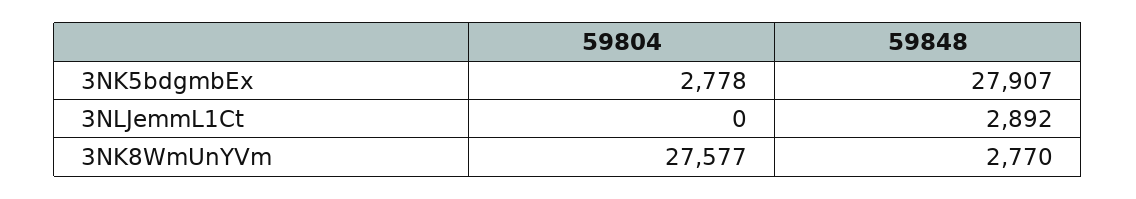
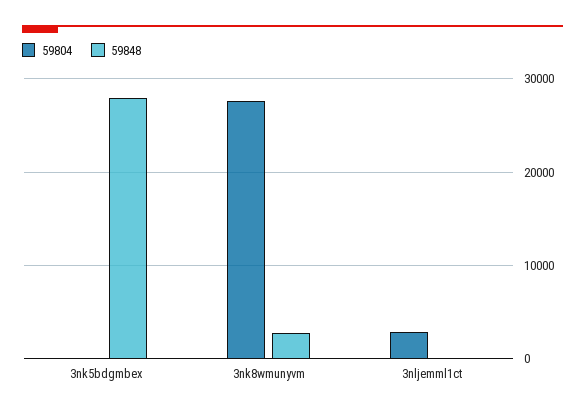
59804, 3NK5bdgmbEx: 2778 -> 0
59804, 3NLJemmL1Ct: 0 -> 3000
59848, 3NLJemmL1Ct: 2892 -> 0

